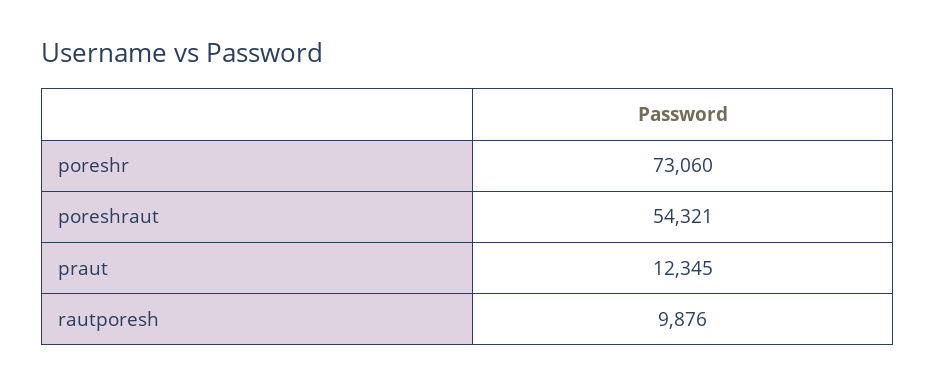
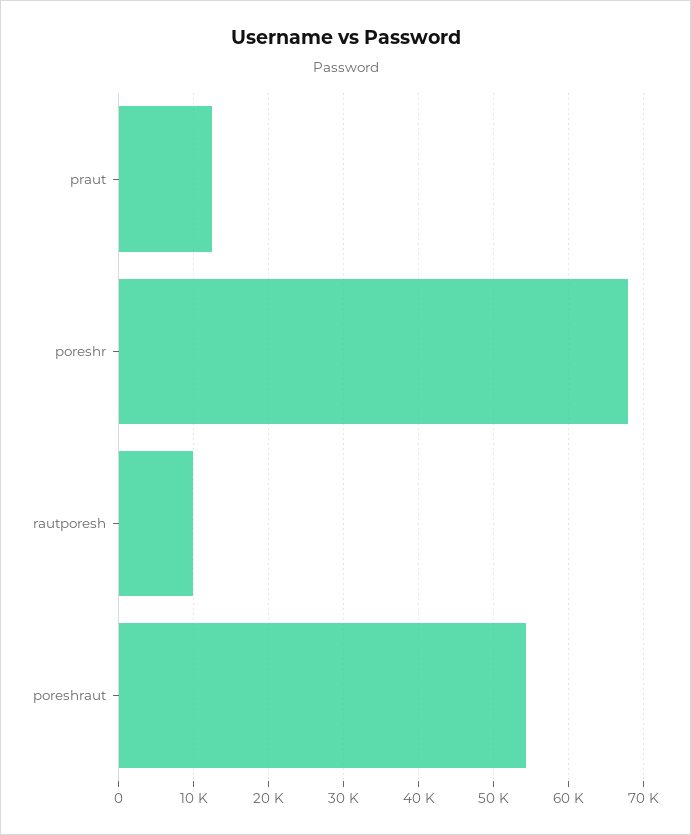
poreshr: 73060 -> 68000

